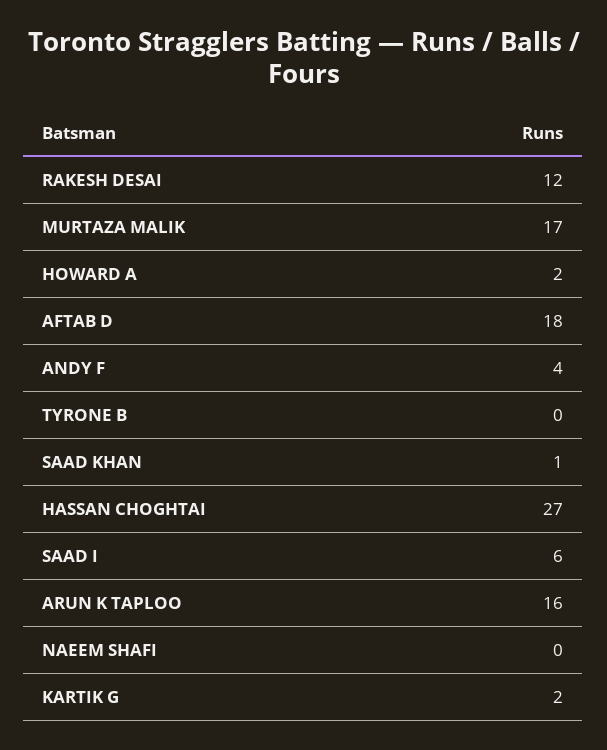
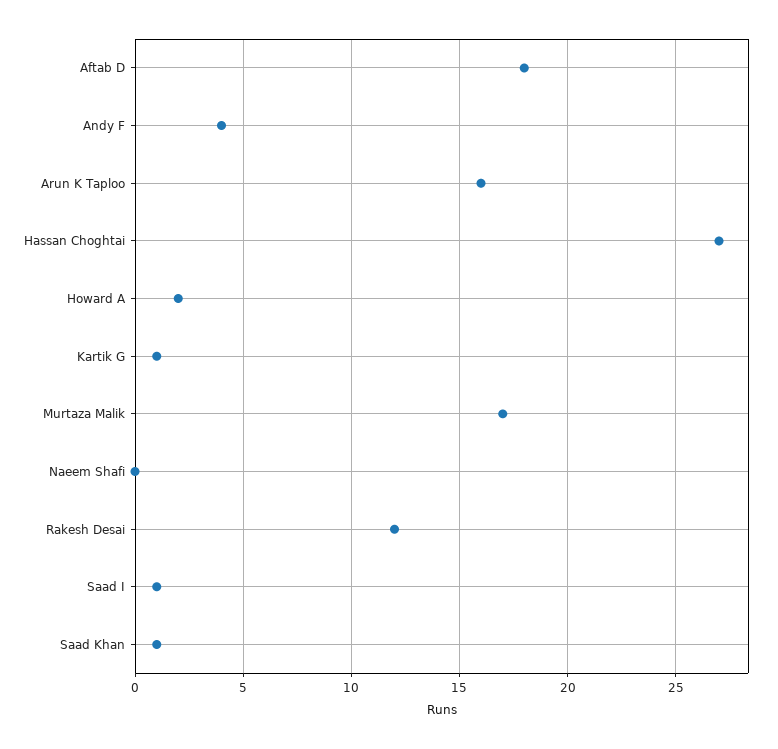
TYRONE B: 0 -> none
SAAD I: 6 -> 1
KARTIK G: 2 -> 1

